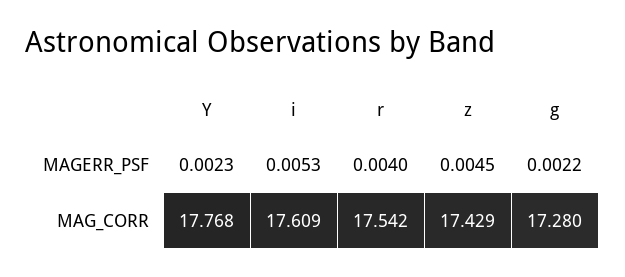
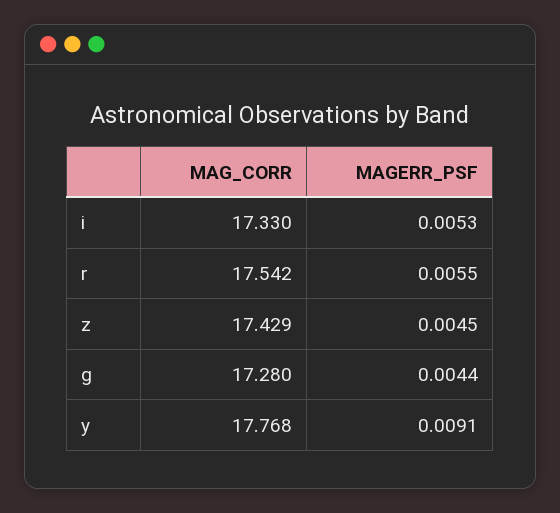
Y, MAGERR_PSF: 0.0023 -> 0.0091
r, MAGERR_PSF: 0.004 -> 0.0055
g, MAGERR_PSF: 0.0022 -> 0.0044
i, MAG_CORR: 17.609 -> 17.33

